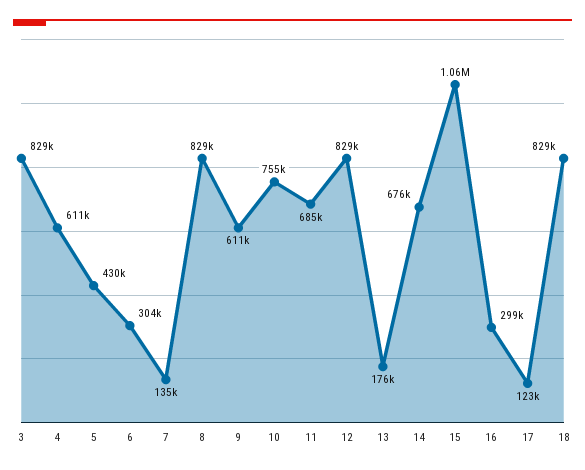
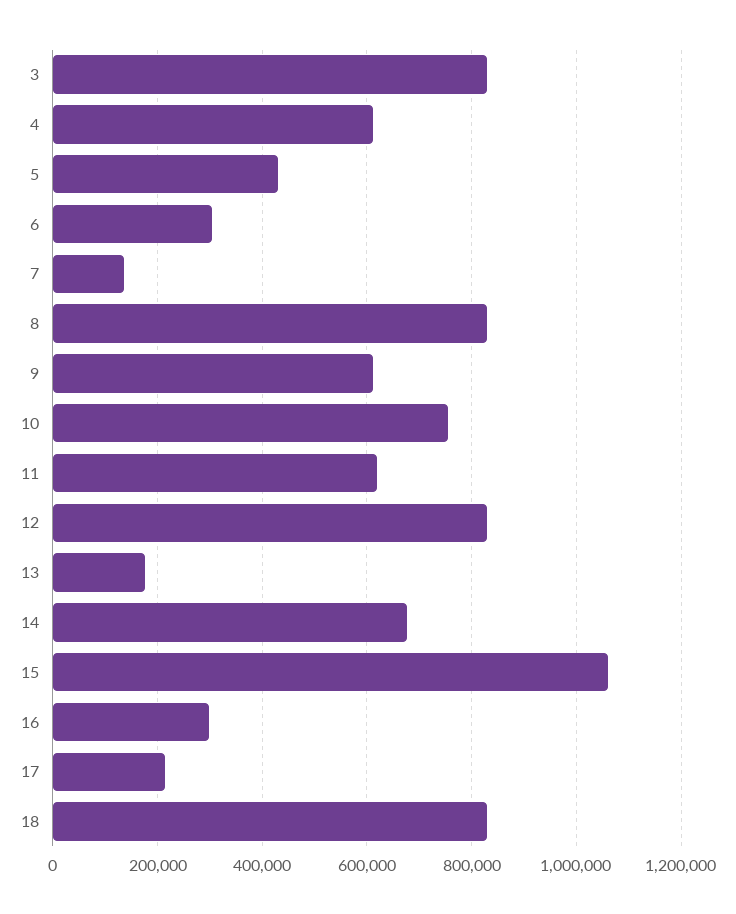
11: 685000 -> 620000
17: 123000 -> 220000

